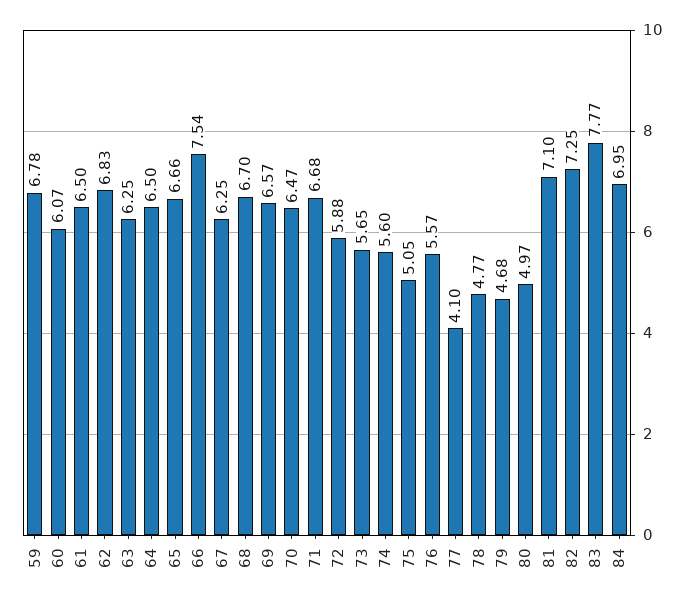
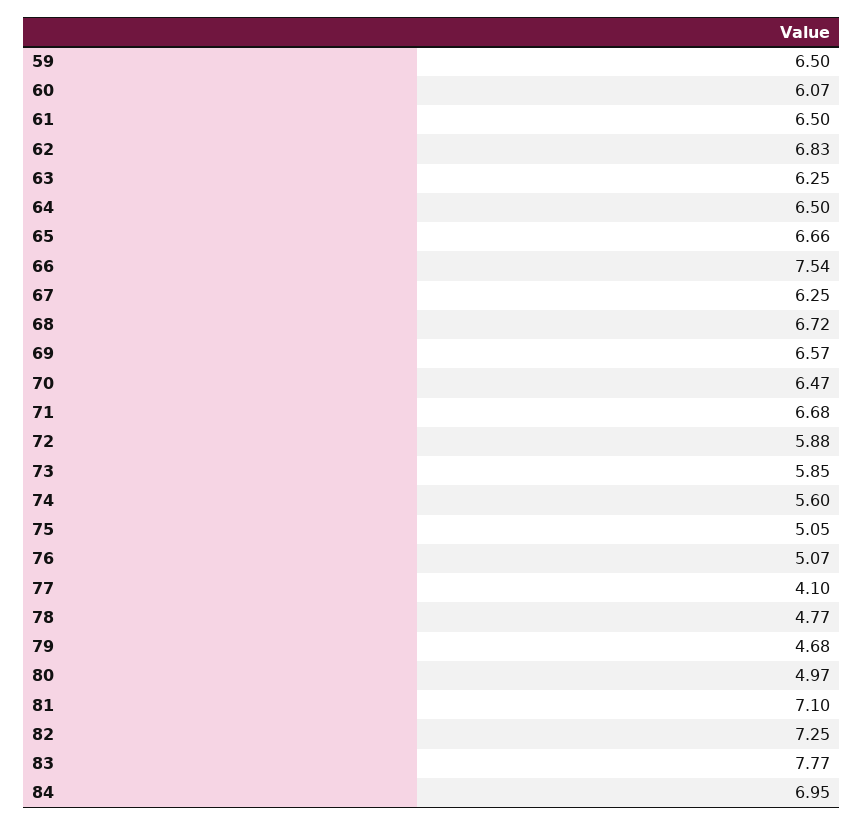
59: 6.78 -> 6.5
68: 6.7 -> 6.72
73: 5.65 -> 5.85
76: 5.57 -> 5.07

